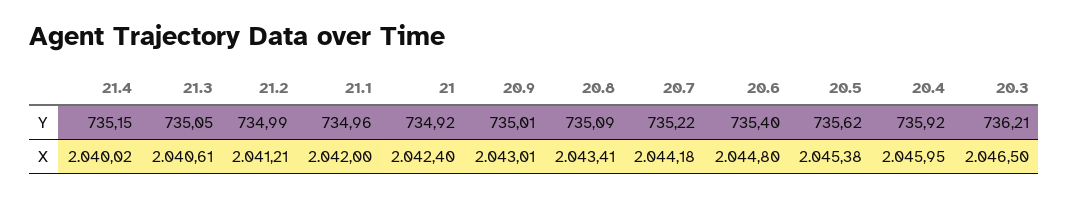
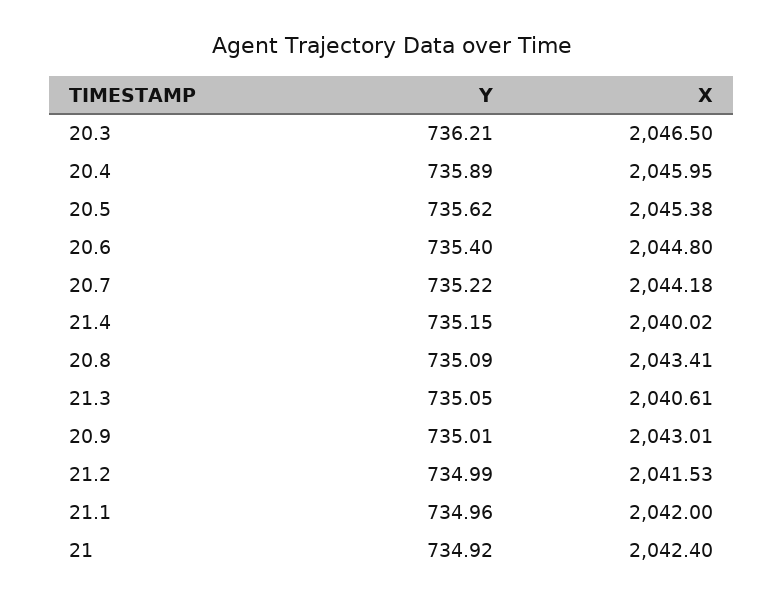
20.4, Y: 735.92 -> 735.89
21.2, X: 2041.21 -> 2041.53

